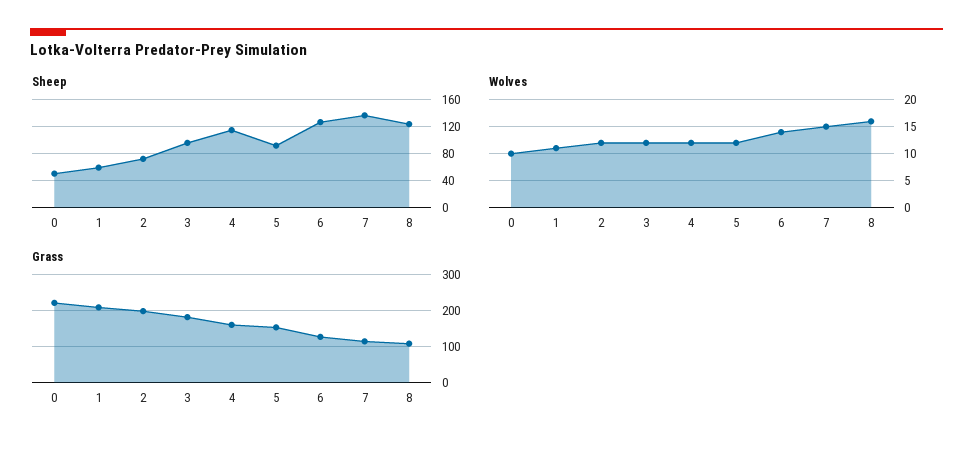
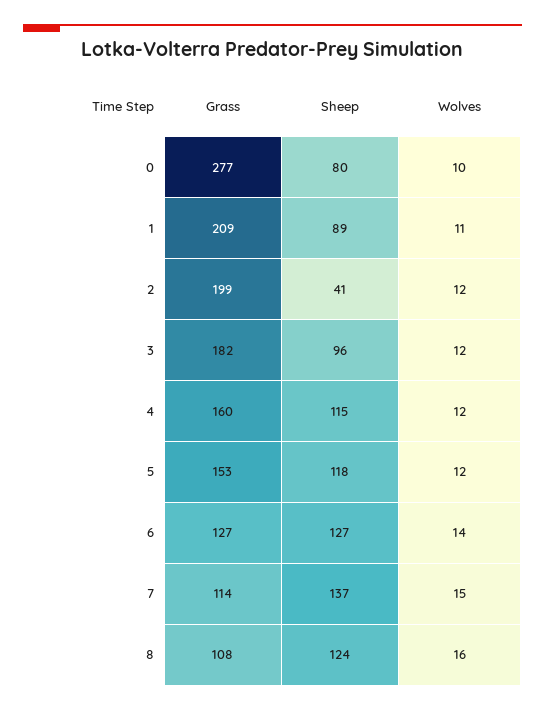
Sheep, 0: 50 -> 80
Sheep, 1: 60 -> 89
Sheep, 2: 70 -> 41
Sheep, 5: 90 -> 118
Grass, 0: 220 -> 277

